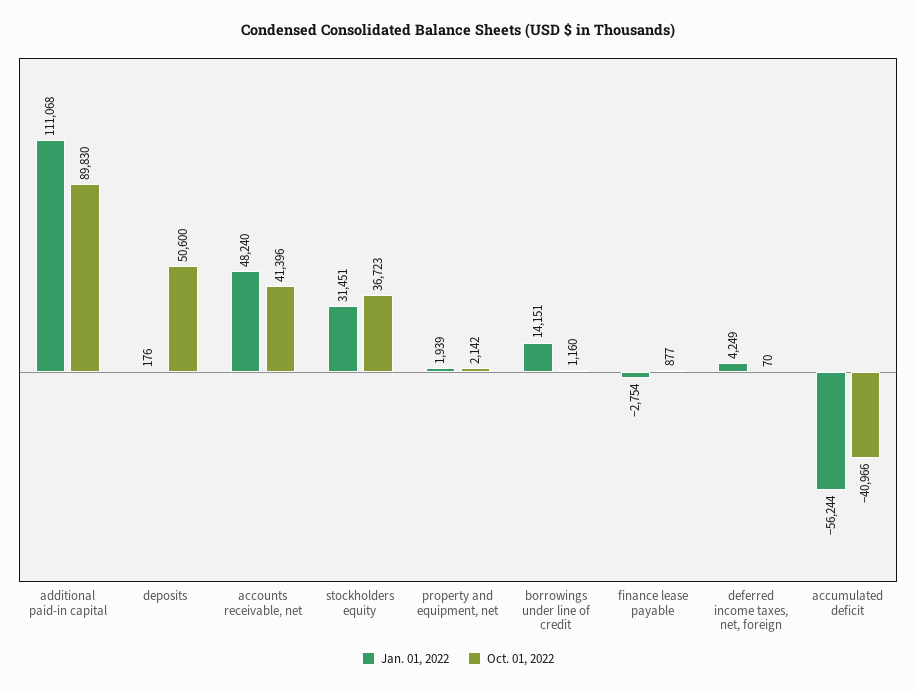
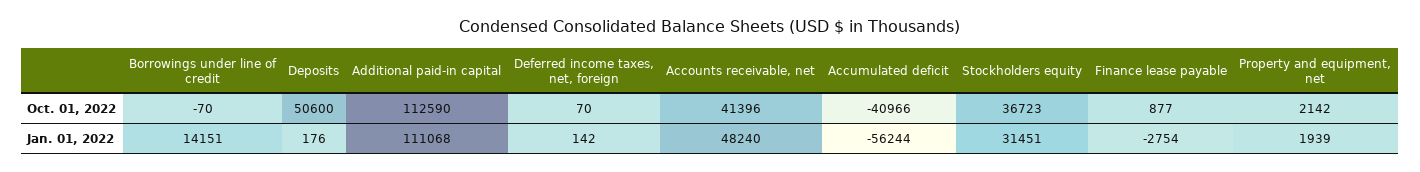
Oct. 01, 2022, additional paid-in capital: 89830 -> 112590
Oct. 01, 2022, borrowings under line of credit: 1160 -> -70
Jan. 01, 2022, deferred income taxes, net, foreign: 4249 -> 142

